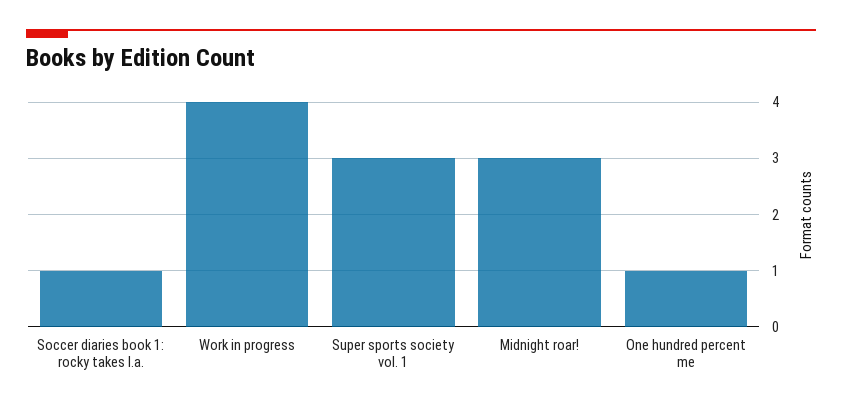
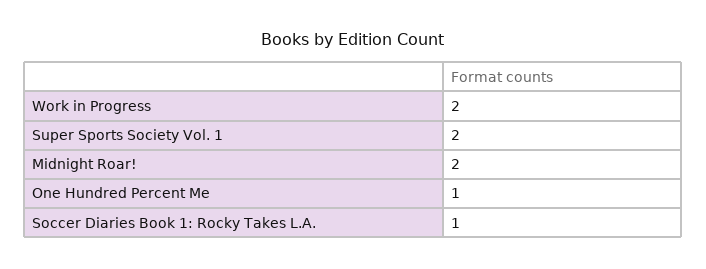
Work in progress: 4 -> 2
Super sports society vol. 1: 3 -> 2
Midnight roar!: 3 -> 2

